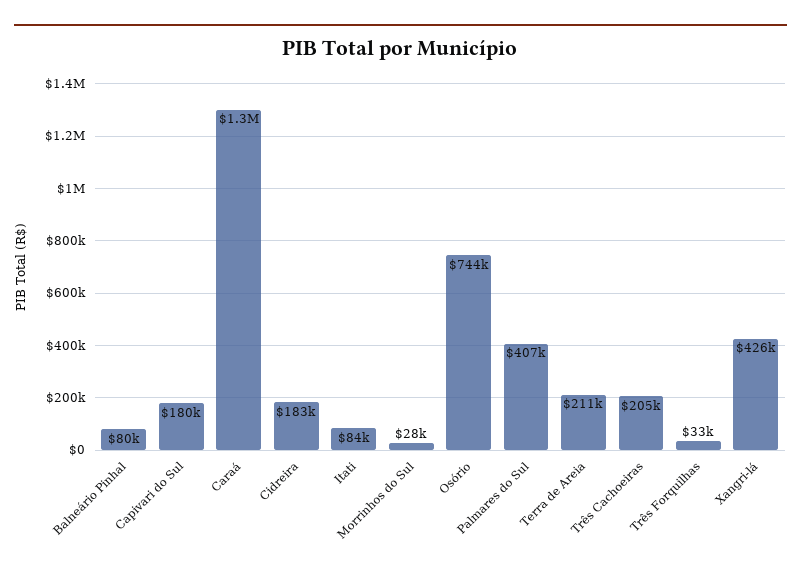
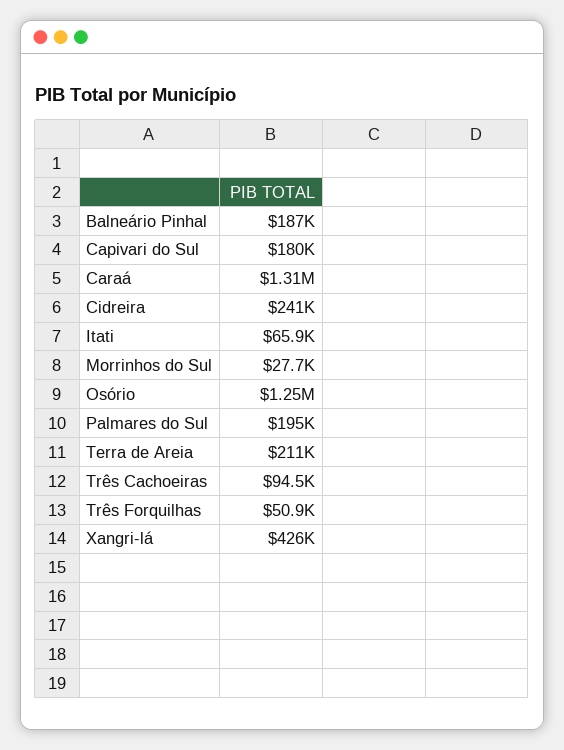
Balneário Pinhal: 80000 -> 187000
Cidreira: 183000 -> 241000
Itati: 84000 -> 65900
Osório: 744000 -> 1250000
Palmares do Sul: 407000 -> 195000
Três Cachoeiras: 205000 -> 94500
Três Forquilhas: 33000 -> 50900

